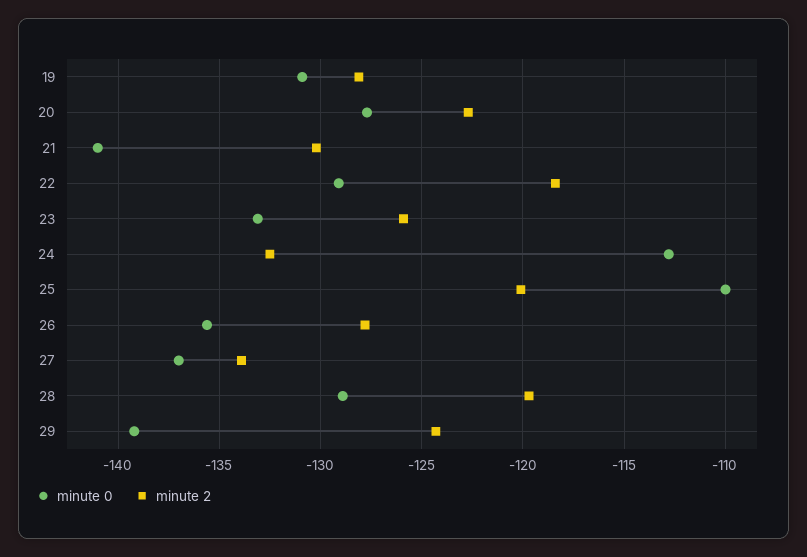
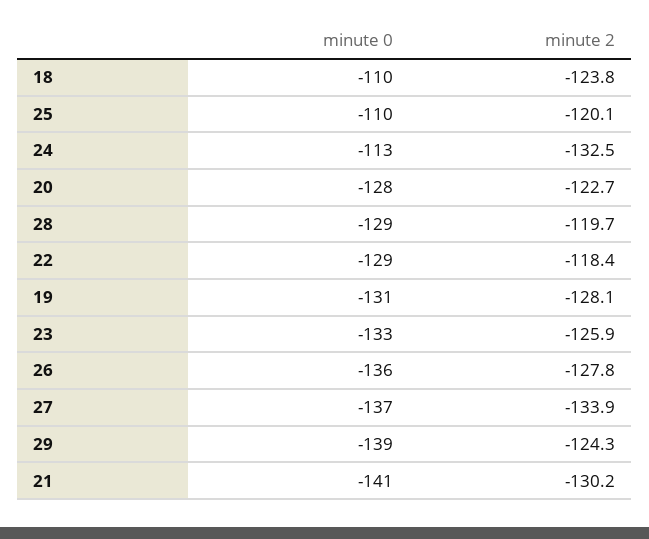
minute 0, 18: none -> -110
minute 2, 18: none -> -123.8

